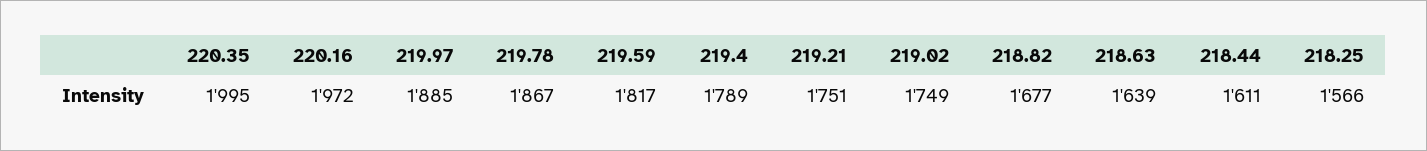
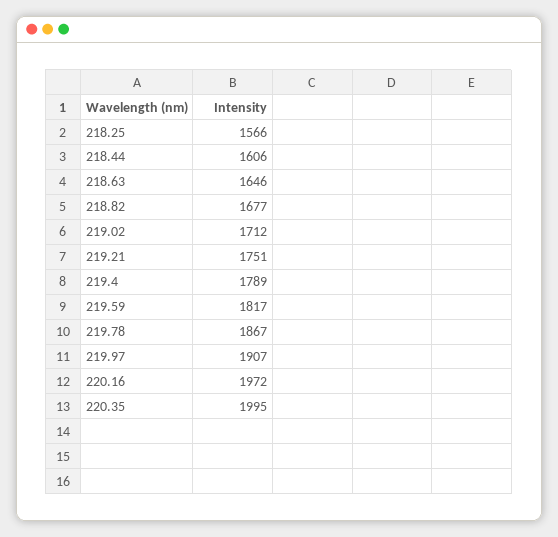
219.97: 1885 -> 1907
219.02: 1749 -> 1712
218.63: 1639 -> 1646
218.44: 1611 -> 1606

